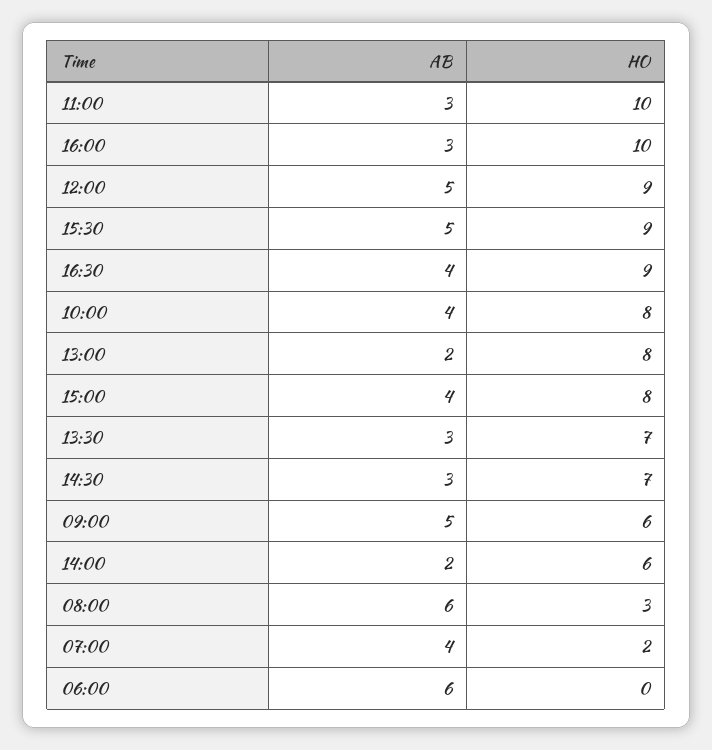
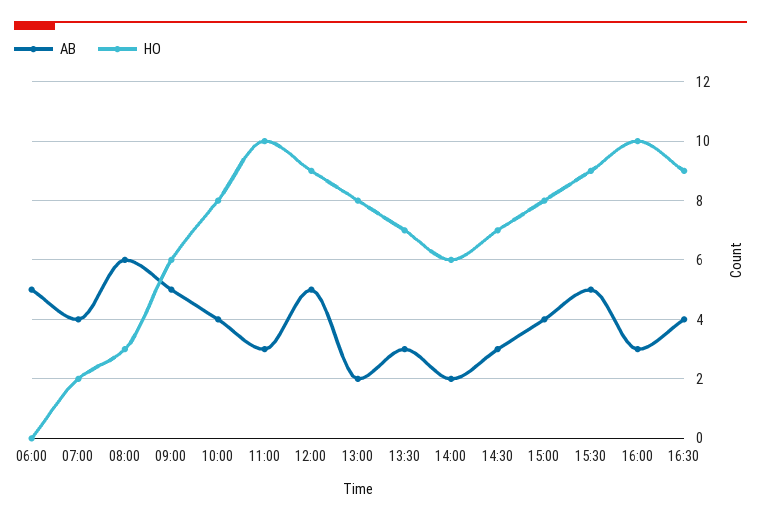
AB, 06:00: 6 -> 5

